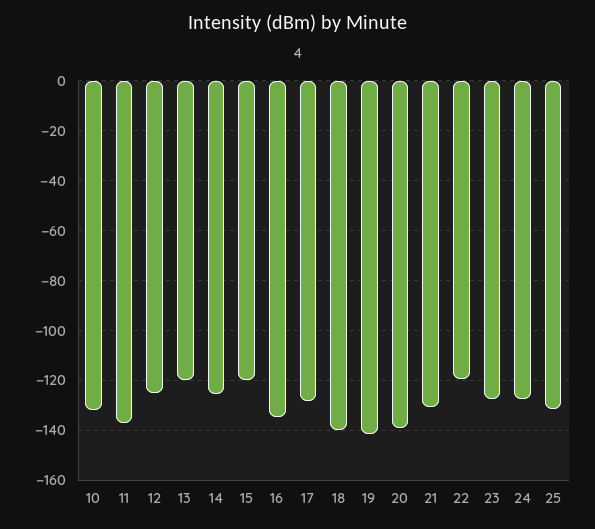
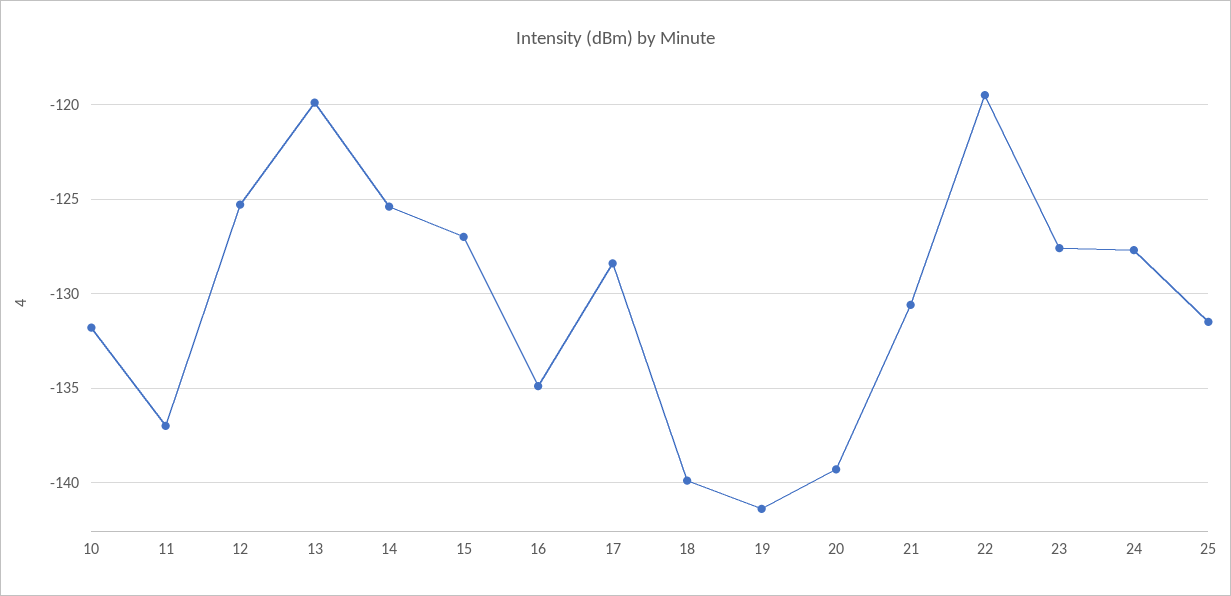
15: -120 -> -127

